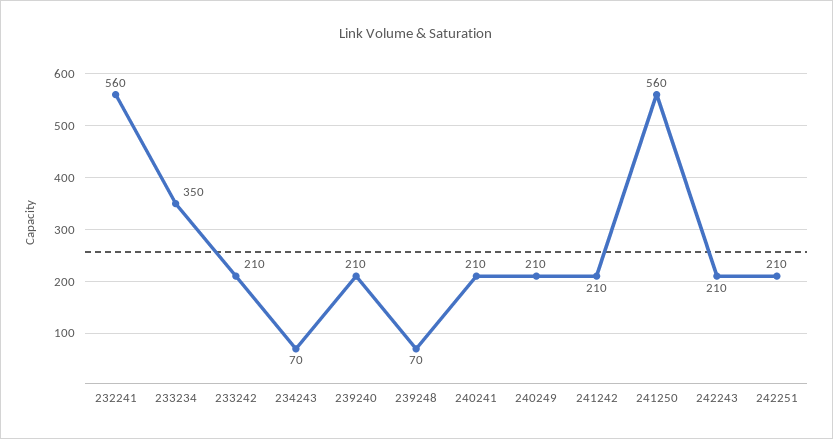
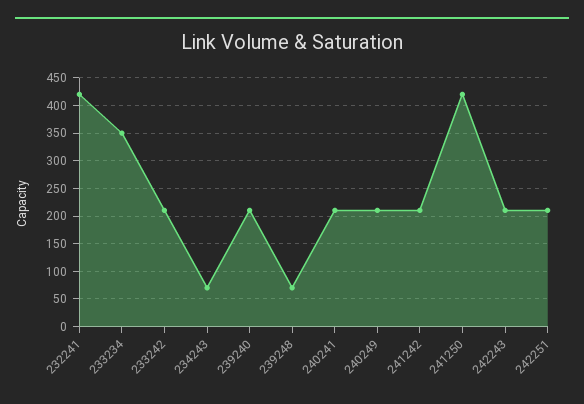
232241: 560 -> 425
241250: 560 -> 425

